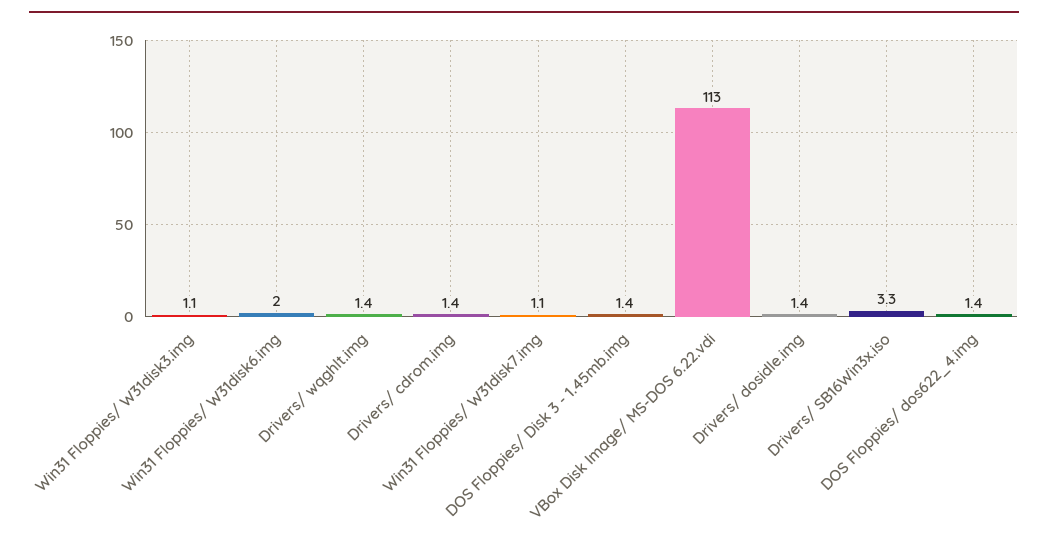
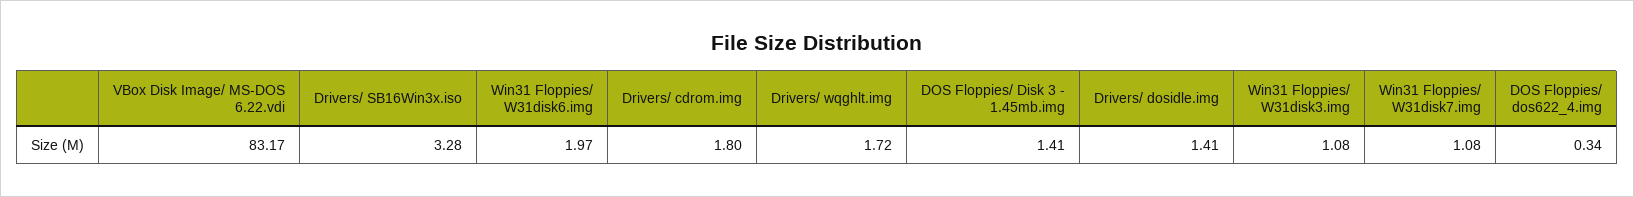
Drivers/ wqghlt.img: 1.4 -> 1.72
Drivers/ cdrom.img: 1.4 -> 1.8
VBox Disk Image/ MS-DOS 6.22.vdi: 113 -> 83.17
DOS Floppies/ dos622_4.img: 1.4 -> 0.34

